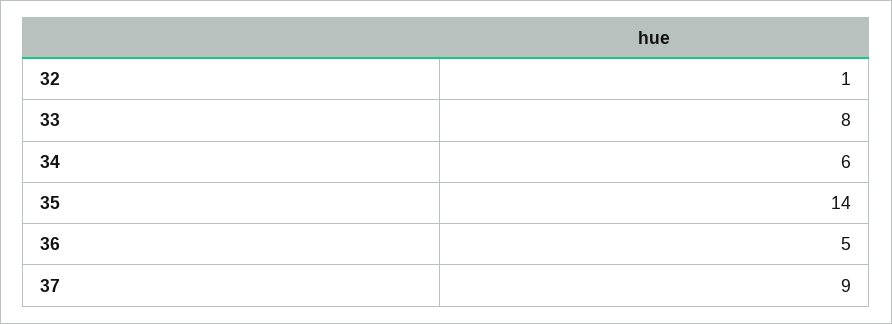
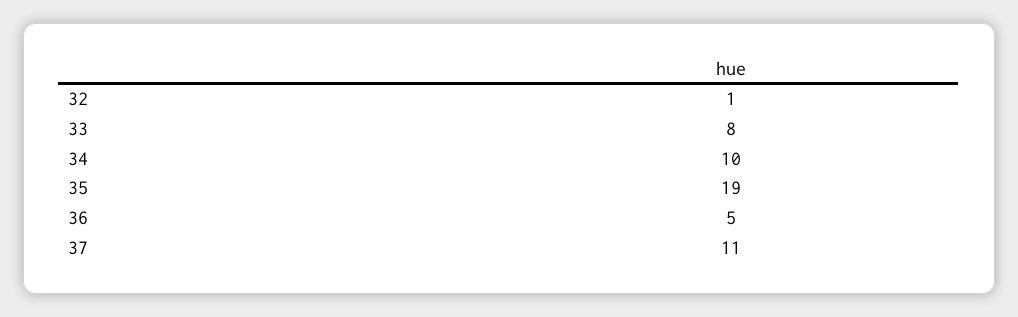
34: 6 -> 10
35: 14 -> 19
37: 9 -> 11

